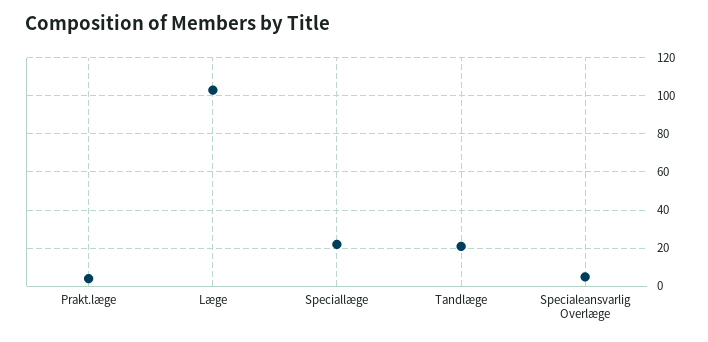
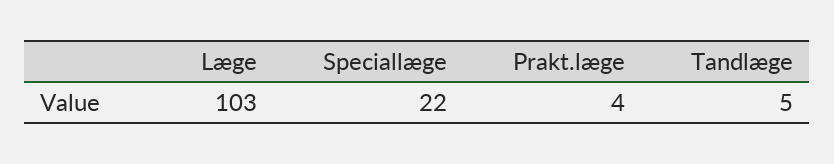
Tandlæge: 20 -> 5
Specialeansvarlig Overlæge: 5 -> none

